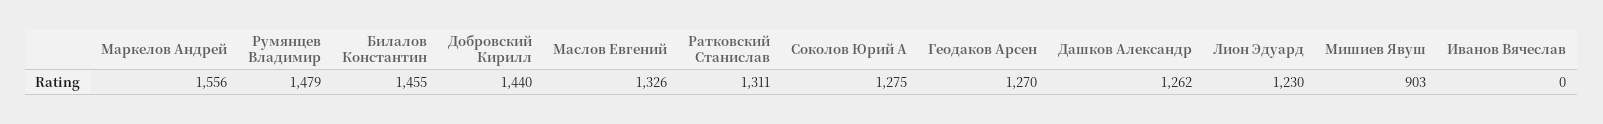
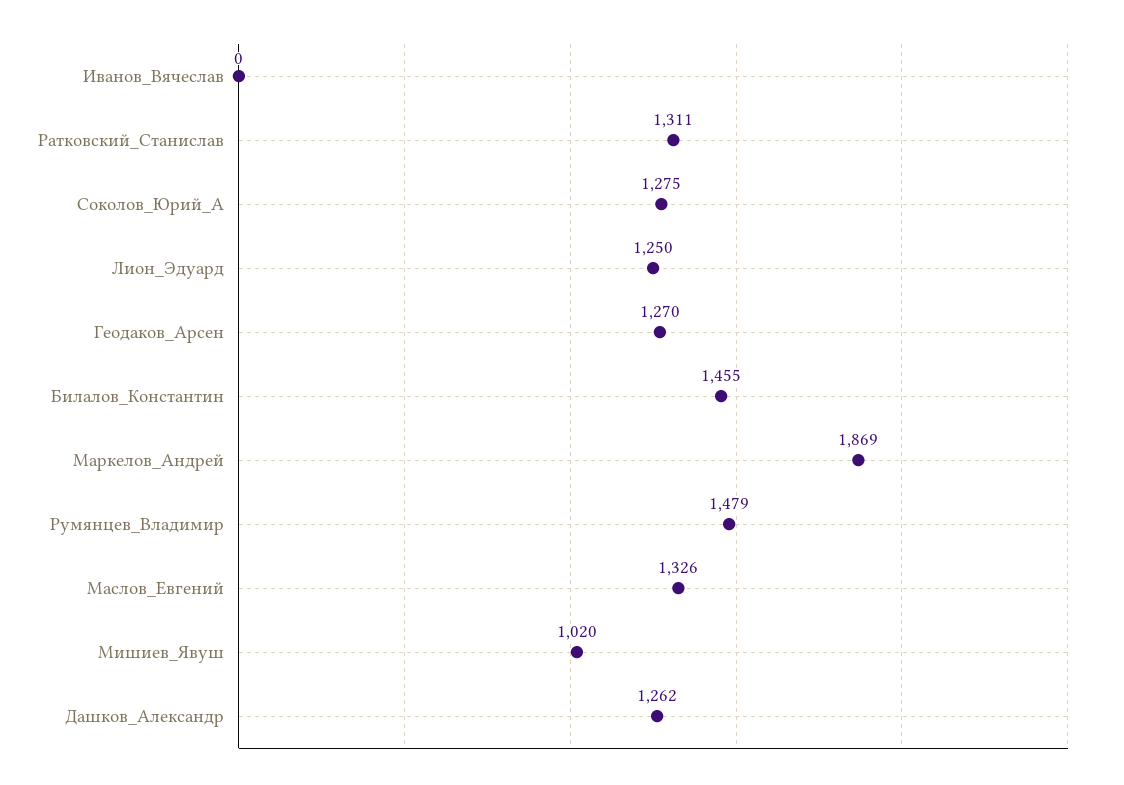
Маркелов Андрей: 1556 -> 1869
Добровский Кирилл: 1440 -> none
Лион Эдуард: 1230 -> 1250
Мишиев Явуш: 903 -> 1020

